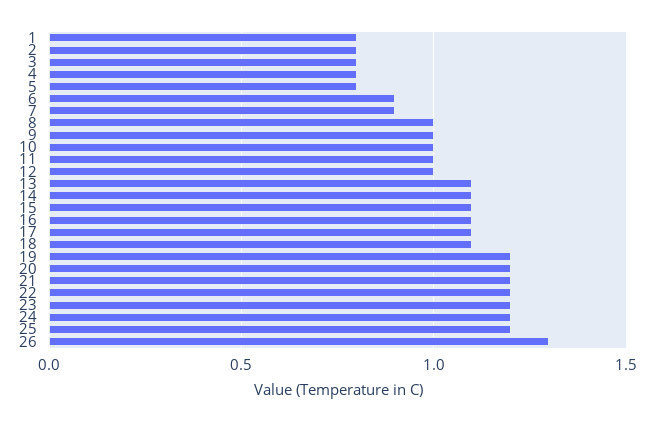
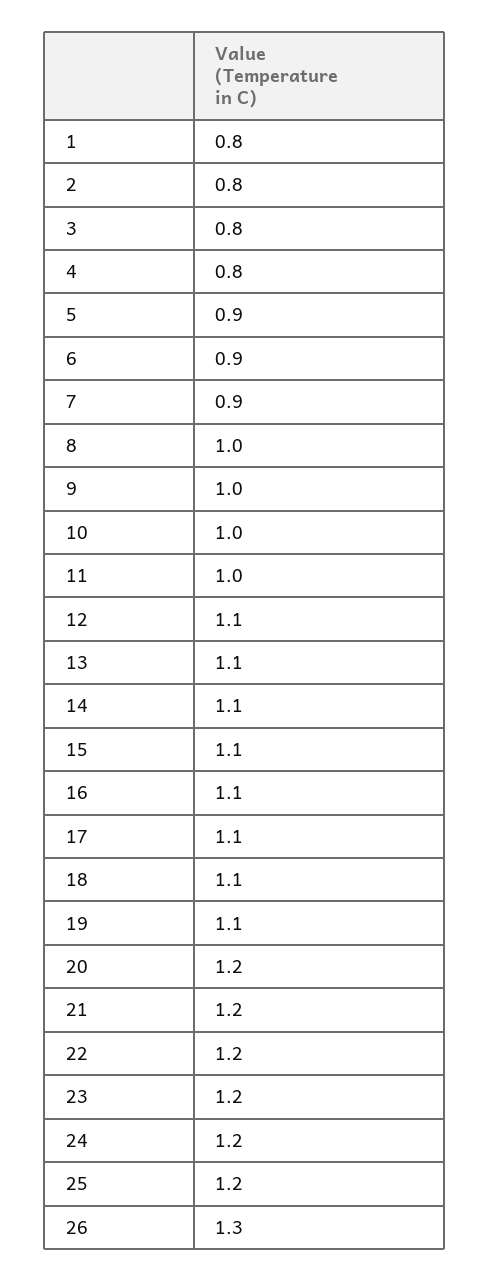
5: 0.8 -> 0.9
12: 1 -> 1.1
19: 1.2 -> 1.1

